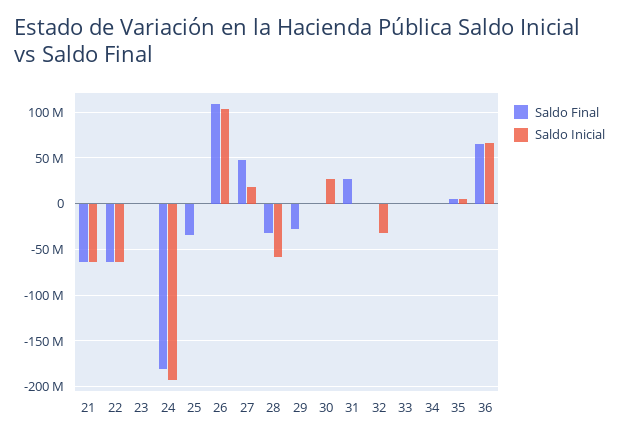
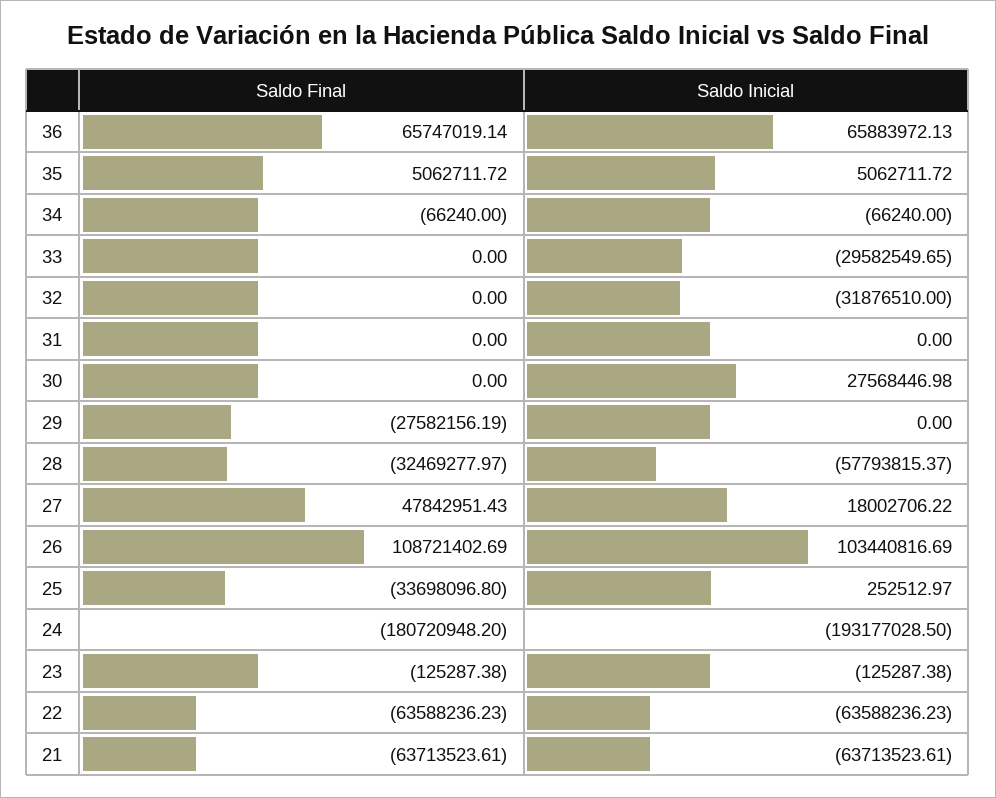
Saldo Final, 31: 30000000 -> 0
Saldo Inicial, 33: 0 -> -29582549.65

